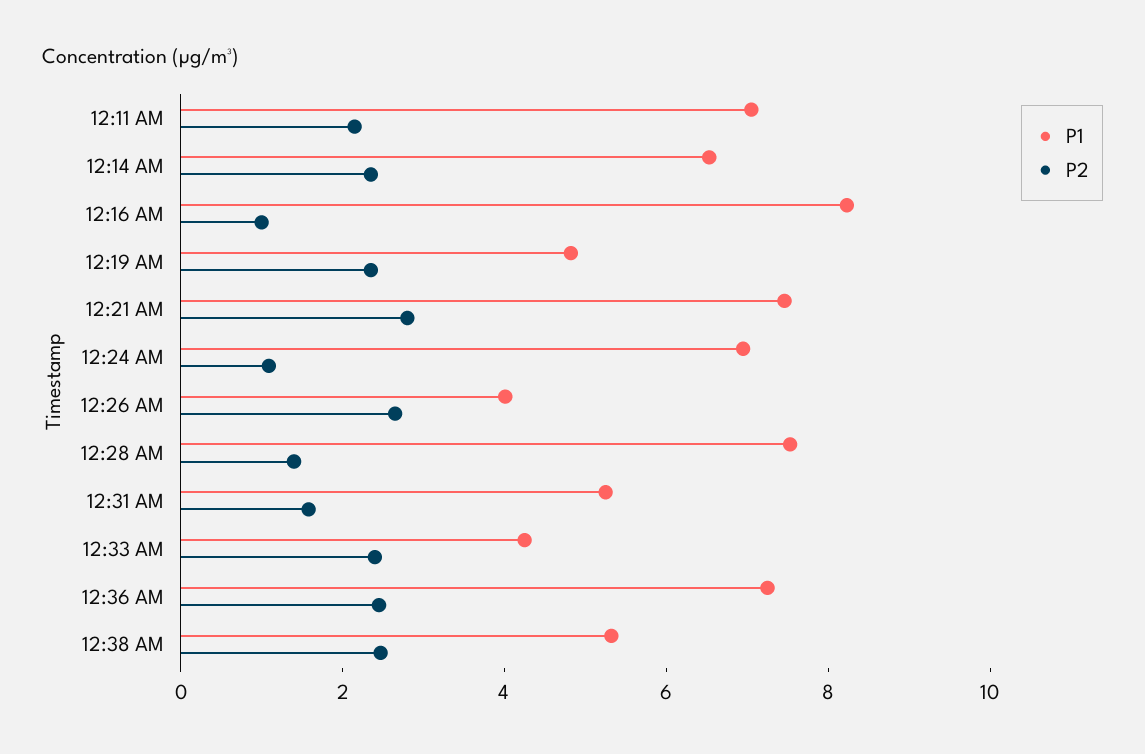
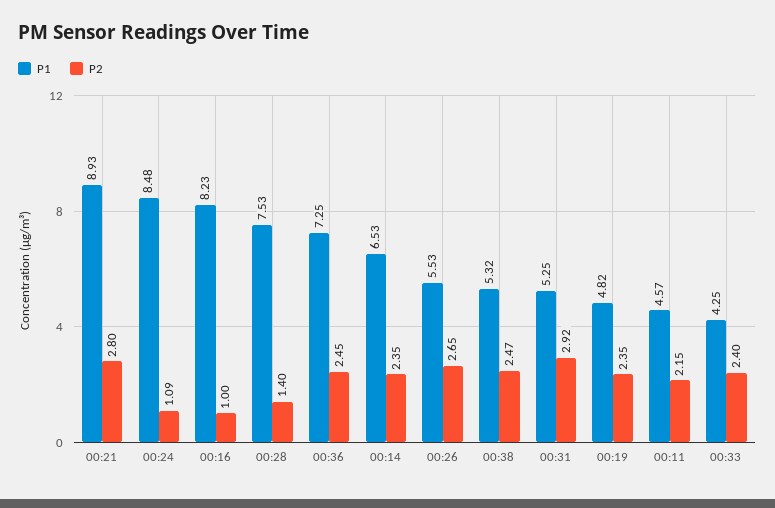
P1, 12:11 AM: 7 -> 4.57
P1, 12:21 AM: 7.5 -> 8.93
P1, 12:24 AM: 7 -> 8.48
P1, 12:26 AM: 4 -> 5.53
P2, 12:31 AM: 1.5 -> 2.92

